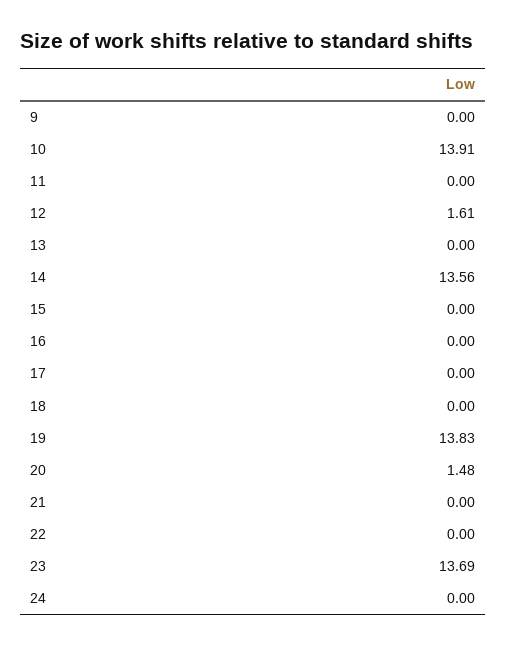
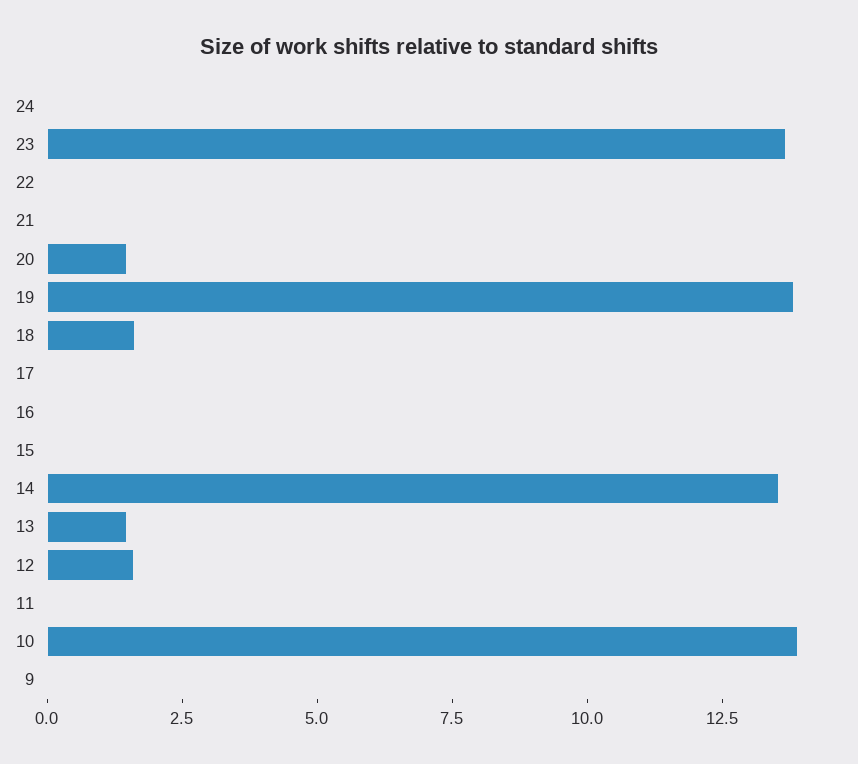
13: 0 -> 1.5
18: 0 -> 1.5

